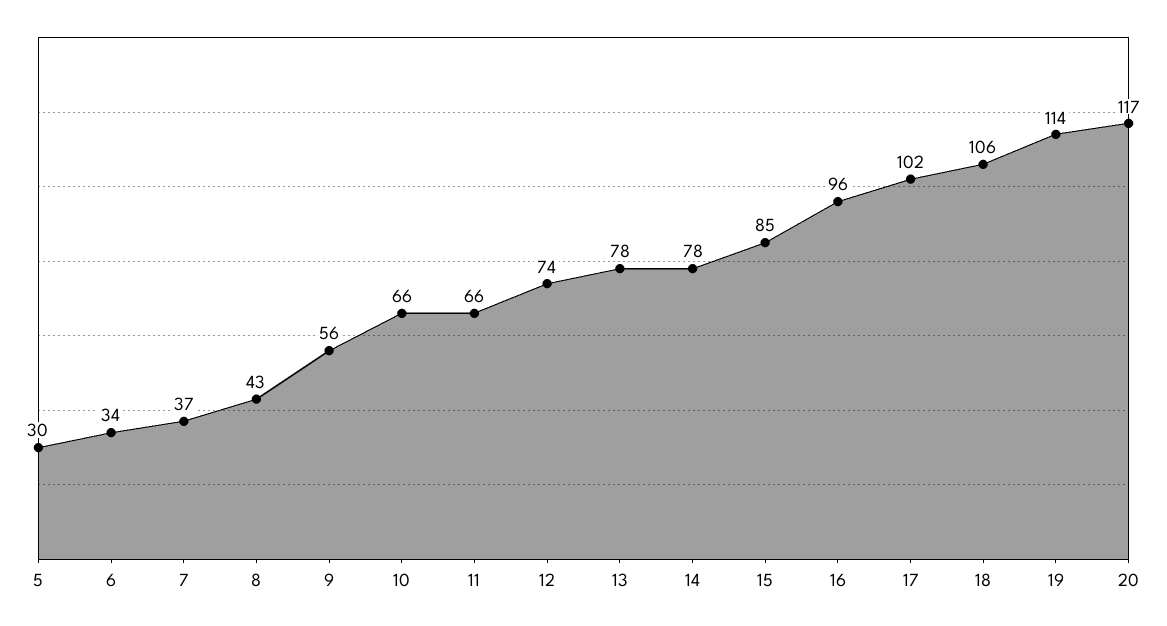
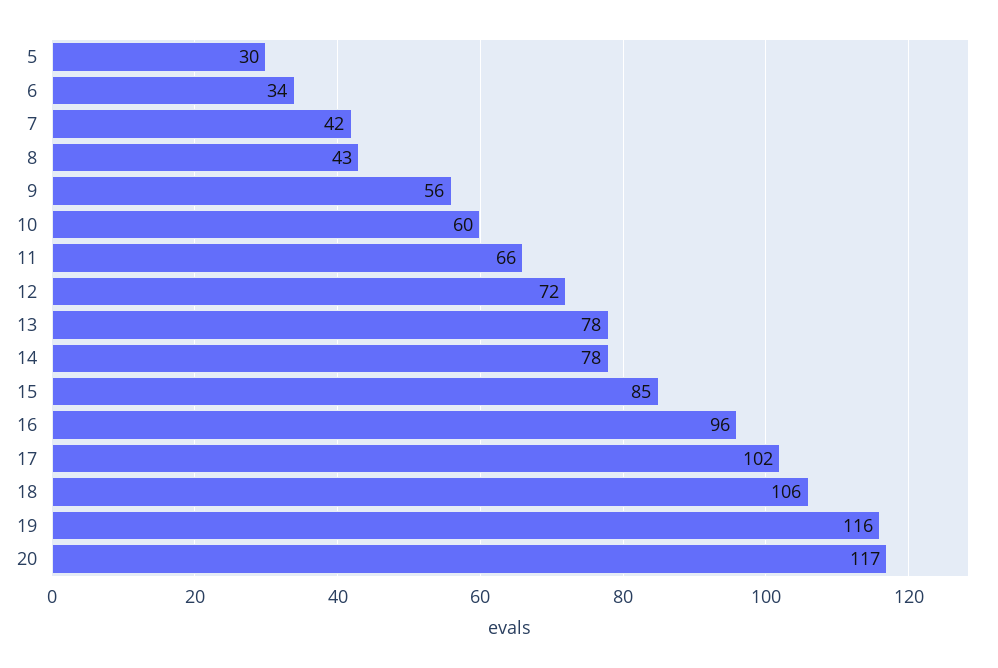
7: 37 -> 42
10: 66 -> 60
12: 74 -> 72
19: 114 -> 116

